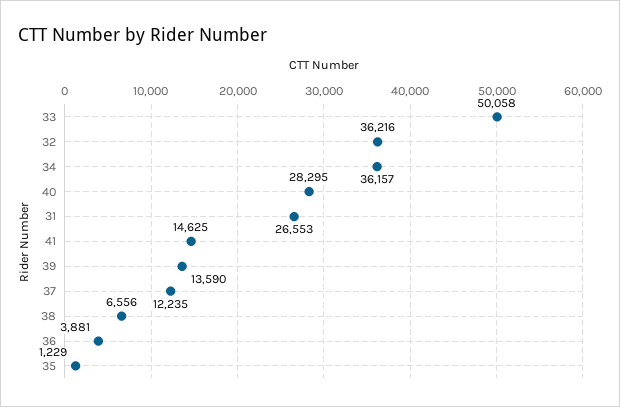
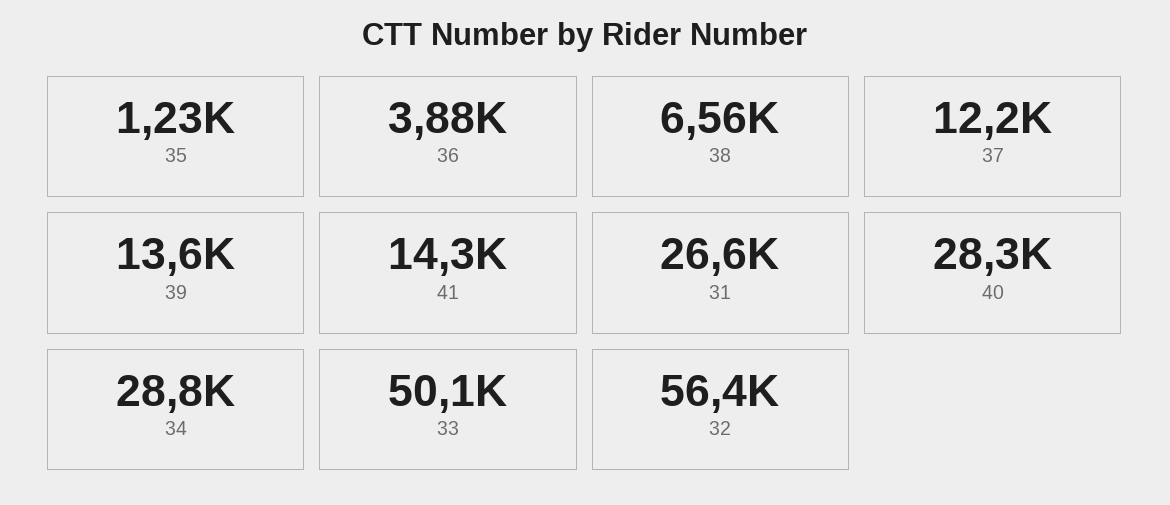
32: 36216 -> 56400
34: 36157 -> 28800
41: 14625 -> 14300

